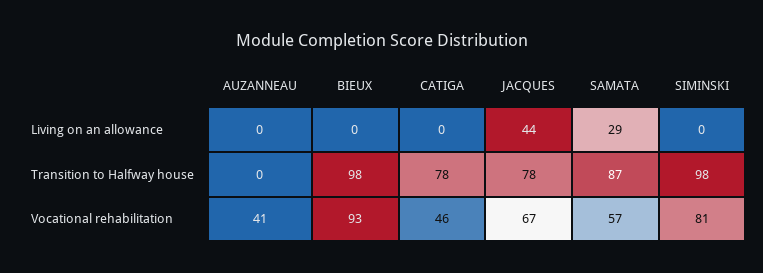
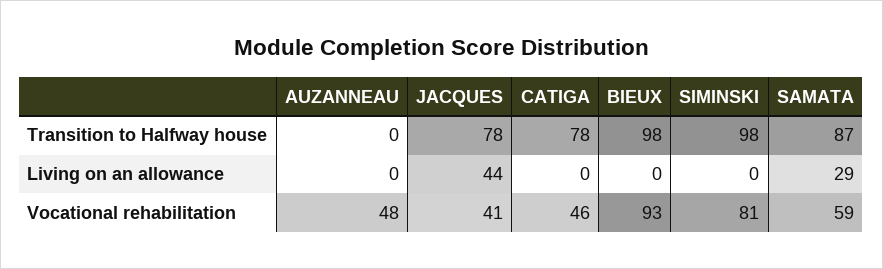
AUZANNEAU, Vocational rehabilitation: 41 -> 48
JACQUES, Vocational rehabilitation: 67 -> 41
SAMATA, Vocational rehabilitation: 57 -> 59

